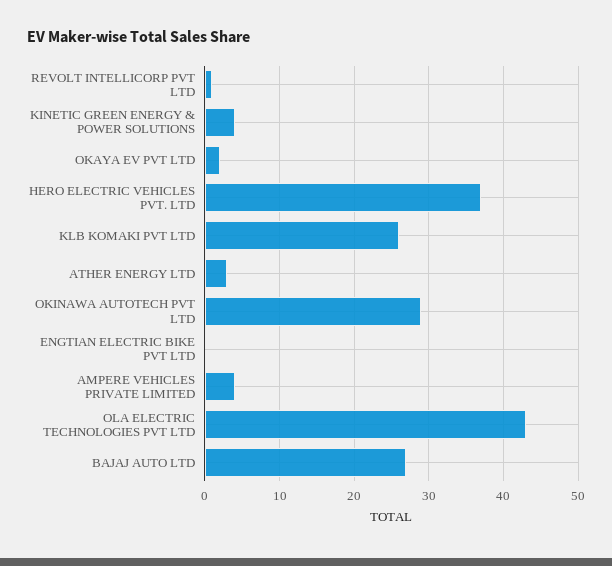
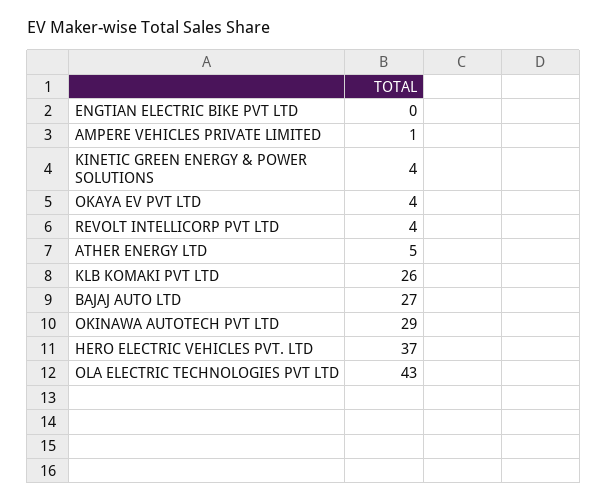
REVOLT INTELLICORP PVT LTD: 1 -> 4
OKAYA EV PVT LTD: 2 -> 4
ATHER ENERGY LTD: 3 -> 5
AMPERE VEHICLES PRIVATE LIMITED: 4 -> 1

